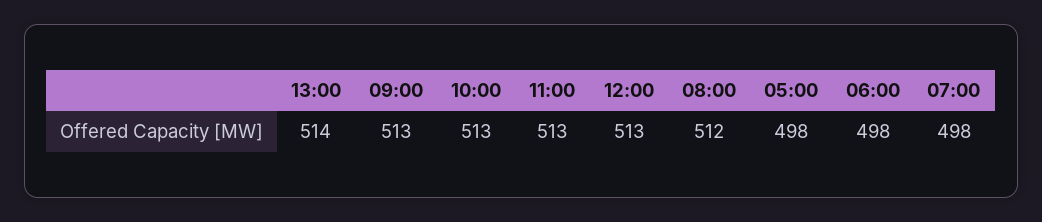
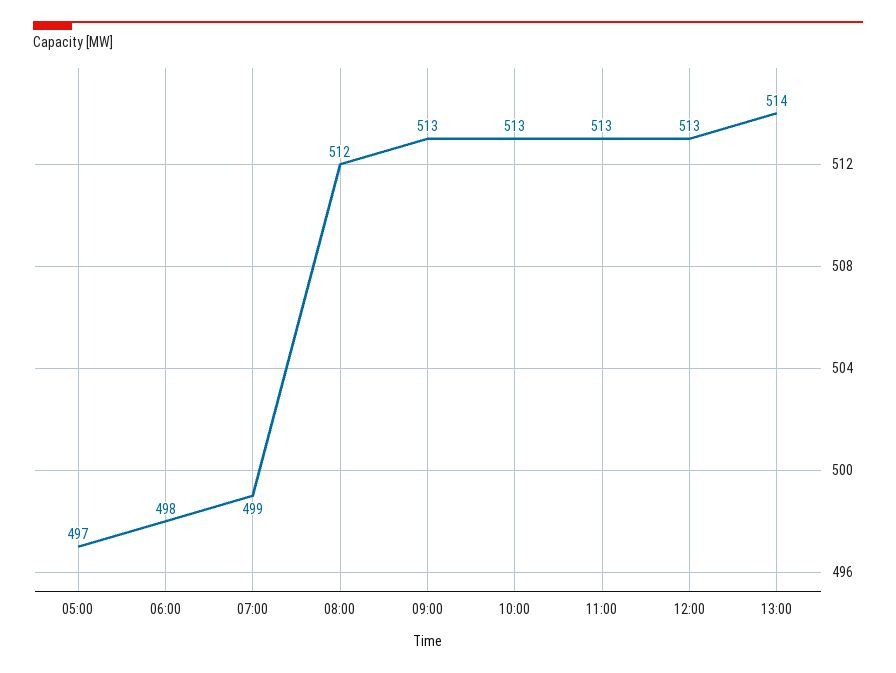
05:00: 498 -> 497
07:00: 498 -> 499

